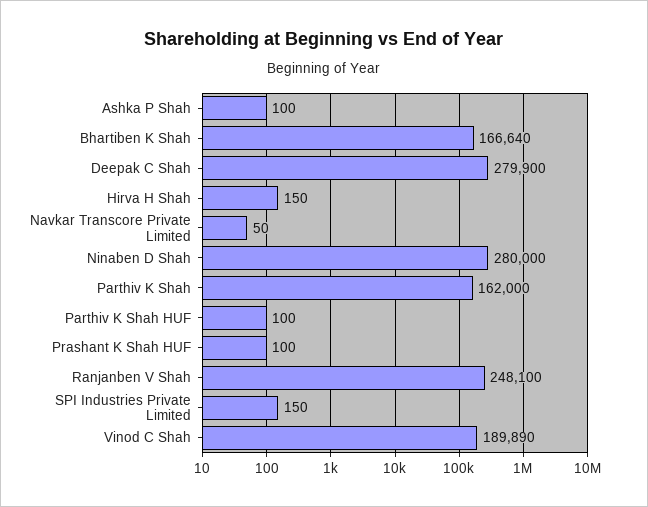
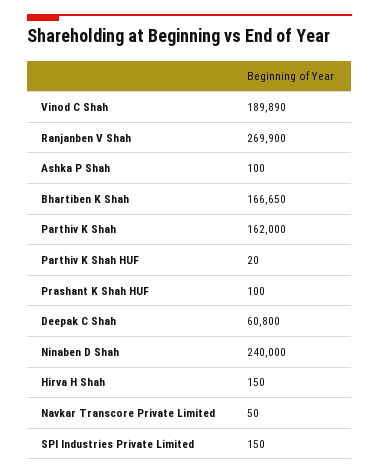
Bhartiben K Shah: 166640 -> 166650
Deepak C Shah: 279900 -> 60800
Ninaben D Shah: 280000 -> 240000
Parthiv K Shah HUF: 100 -> 20
Ranjanben V Shah: 248100 -> 269900

